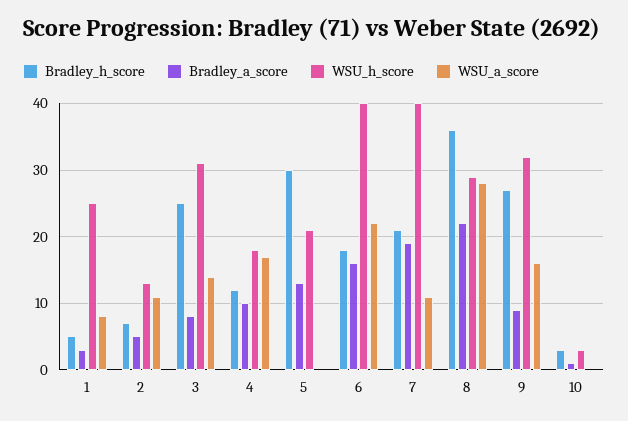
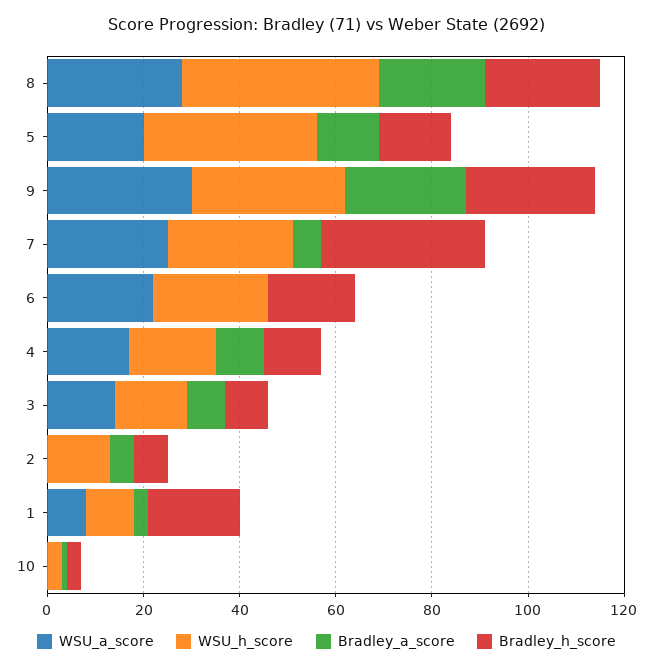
Bradley_h_score, 1: 5 -> 20
WSU_h_score, 1: 25 -> 10
WSU_a_score, 2: 11 -> 0
Bradley_h_score, 3: 25 -> 10
WSU_h_score, 3: 31 -> 15
Bradley_h_score, 5: 30 -> 15
WSU_h_score, 5: 21 -> 35
WSU_a_score, 5: 0 -> 20
Bradley_a_score, 6: 16 -> 0
WSU_h_score, 6: 40 -> 25
Bradley_h_score, 7: 21 -> 35
Bradley_a_score, 7: 19 -> 5
WSU_h_score, 7: 40 -> 25
WSU_a_score, 7: 11 -> 25
Bradley_h_score, 8: 36 -> 25
WSU_h_score, 8: 29 -> 40
Bradley_a_score, 9: 9 -> 25
WSU_a_score, 9: 16 -> 30

